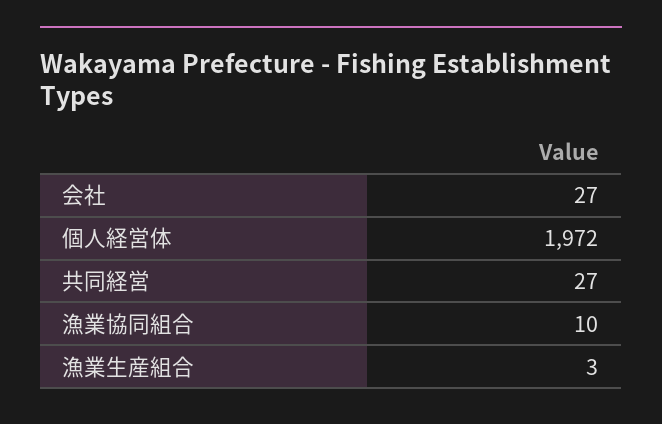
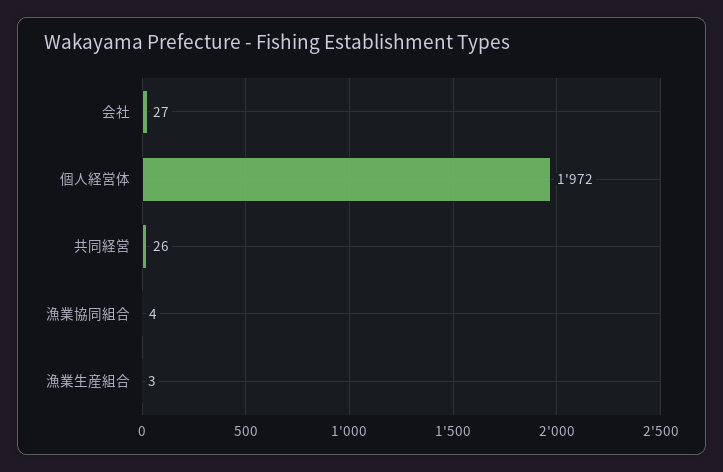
共同経営: 27 -> 26
漁業協同組合: 10 -> 4

